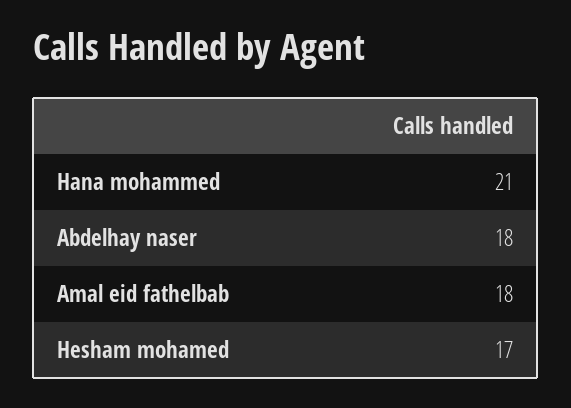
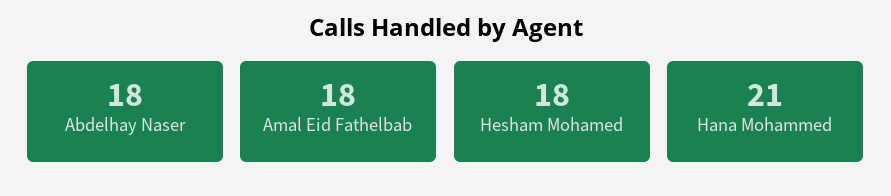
Hesham mohamed: 17 -> 18

